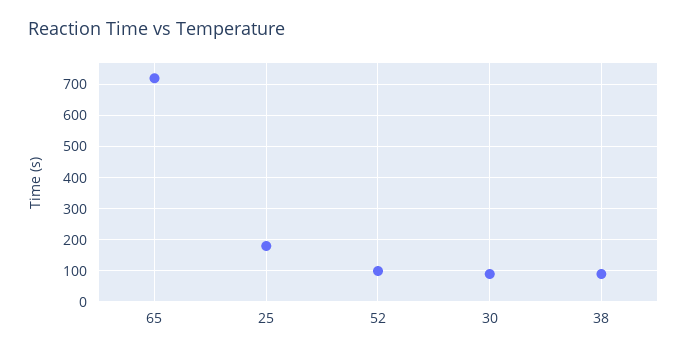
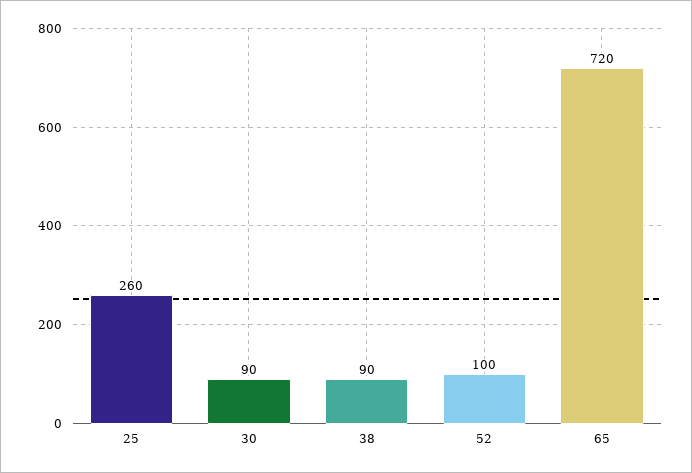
25: 180 -> 260

